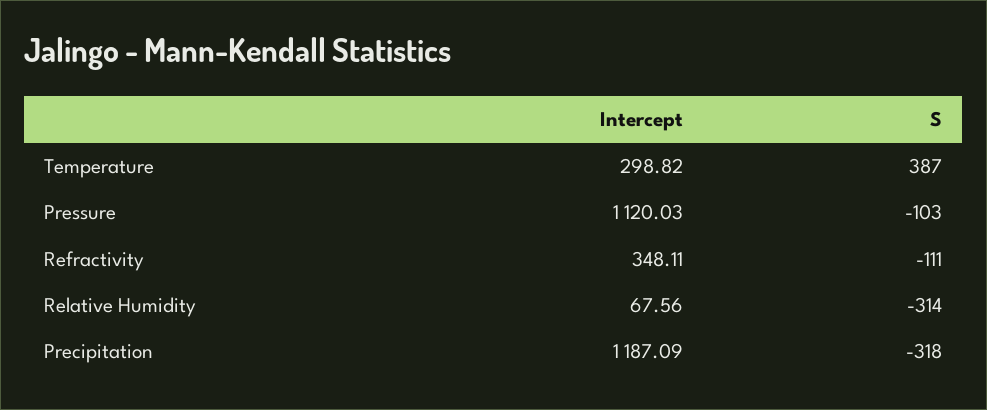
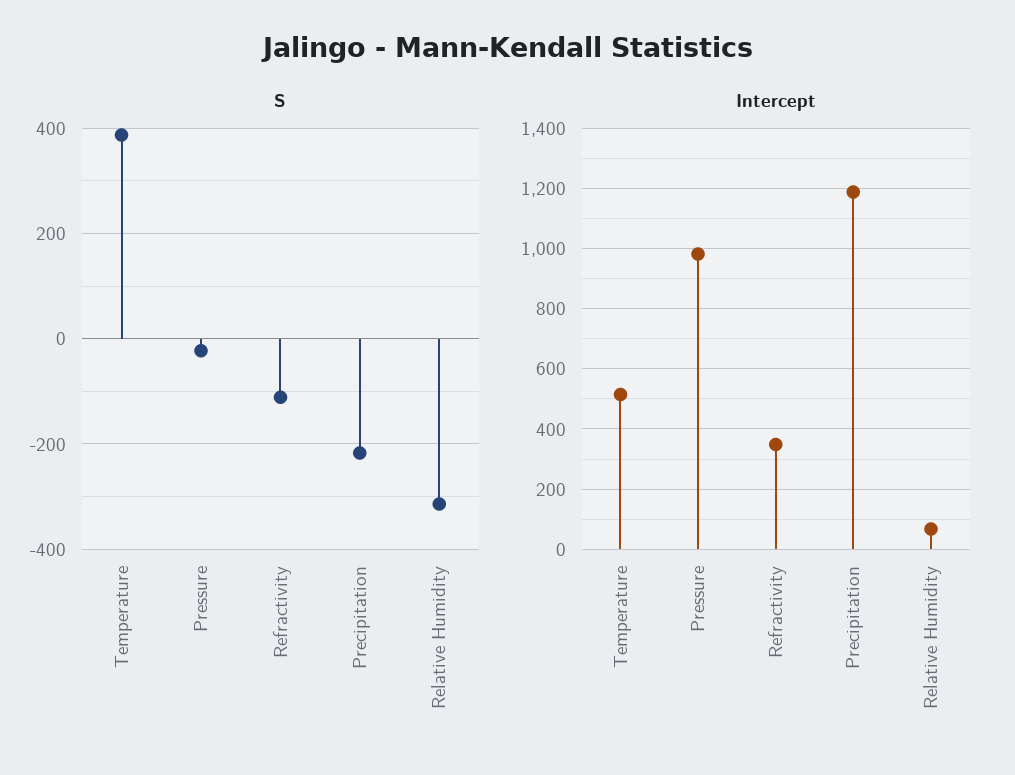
Intercept, Temperature: 298.82 -> 520
Intercept, Pressure: 1120.03 -> 980
S, Pressure: -103 -> -20
S, Precipitation: -318 -> -220

